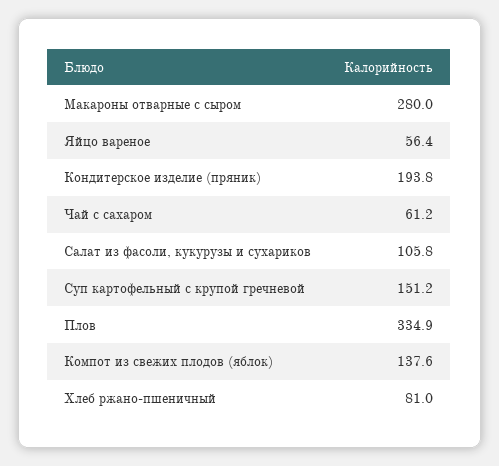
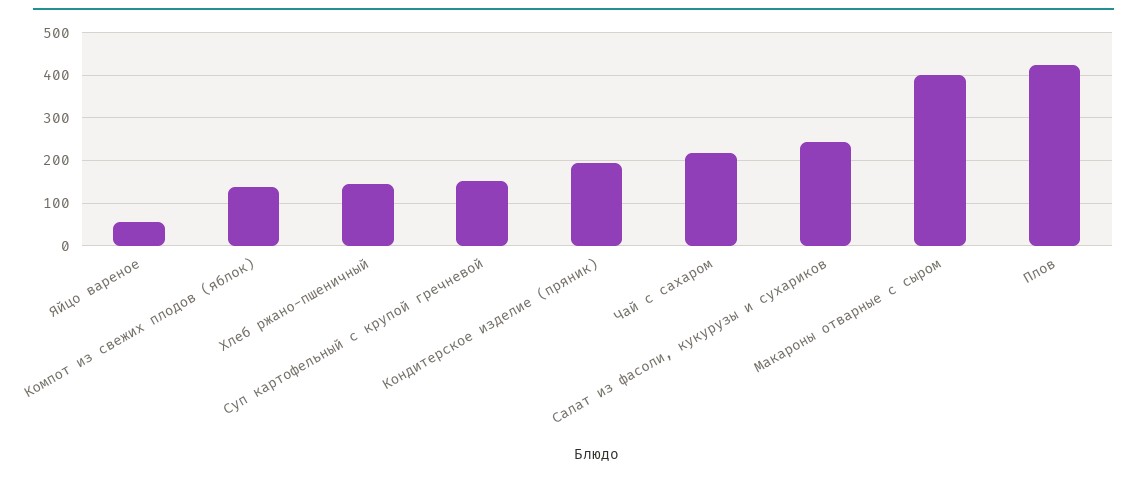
Макароны отварные с сыром: 280 -> 400
Чай с сахаром: 61.2 -> 220
Салат из фасоли, кукурузы и сухариков: 105.8 -> 240
Плов: 334.9 -> 420
Хлеб ржано-пшеничный: 81 -> 140

